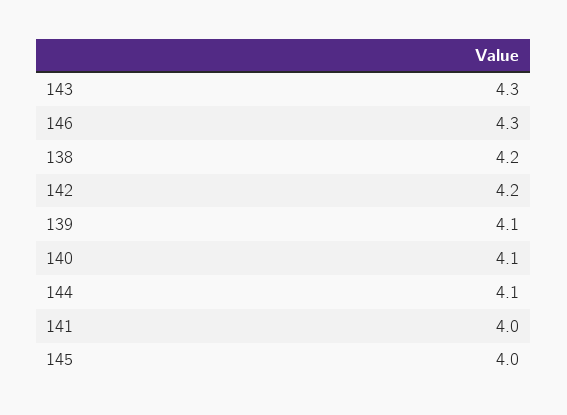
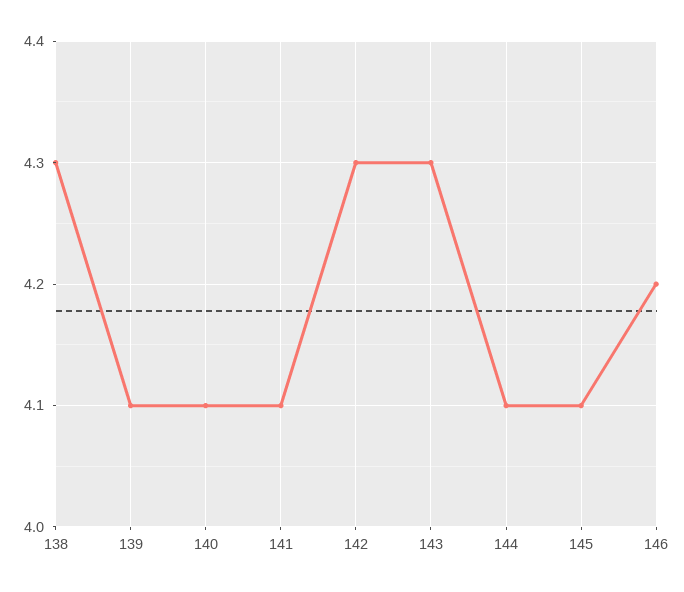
146: 4.3 -> 4.2
138: 4.2 -> 4.3
142: 4.2 -> 4.3
141: 4 -> 4.1
145: 4 -> 4.1

